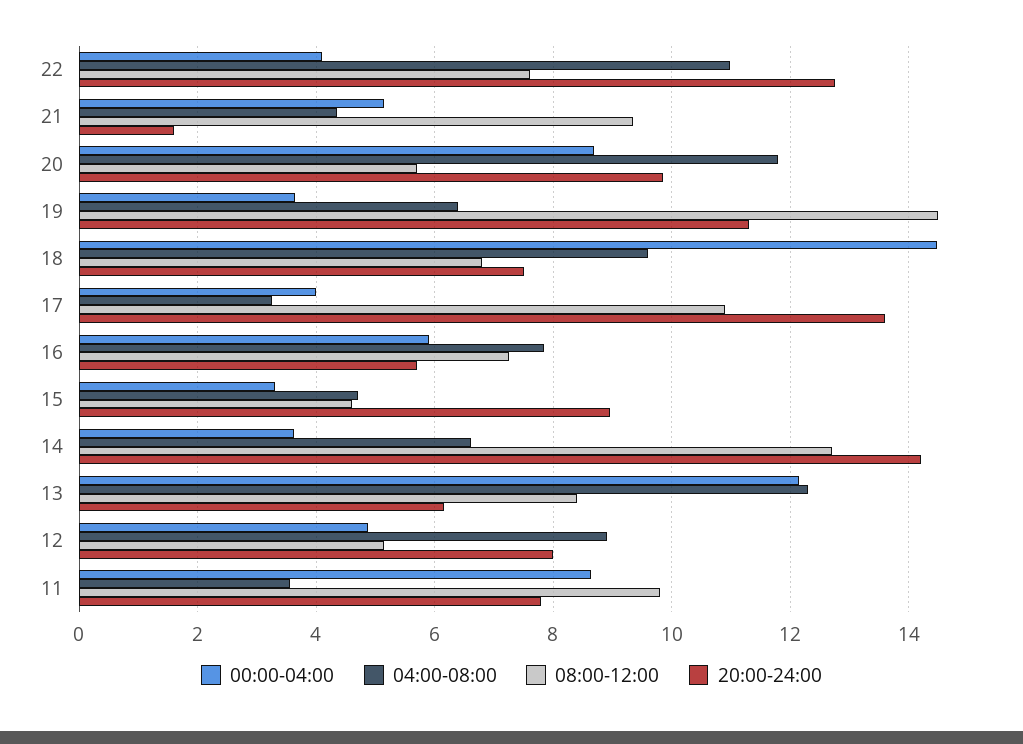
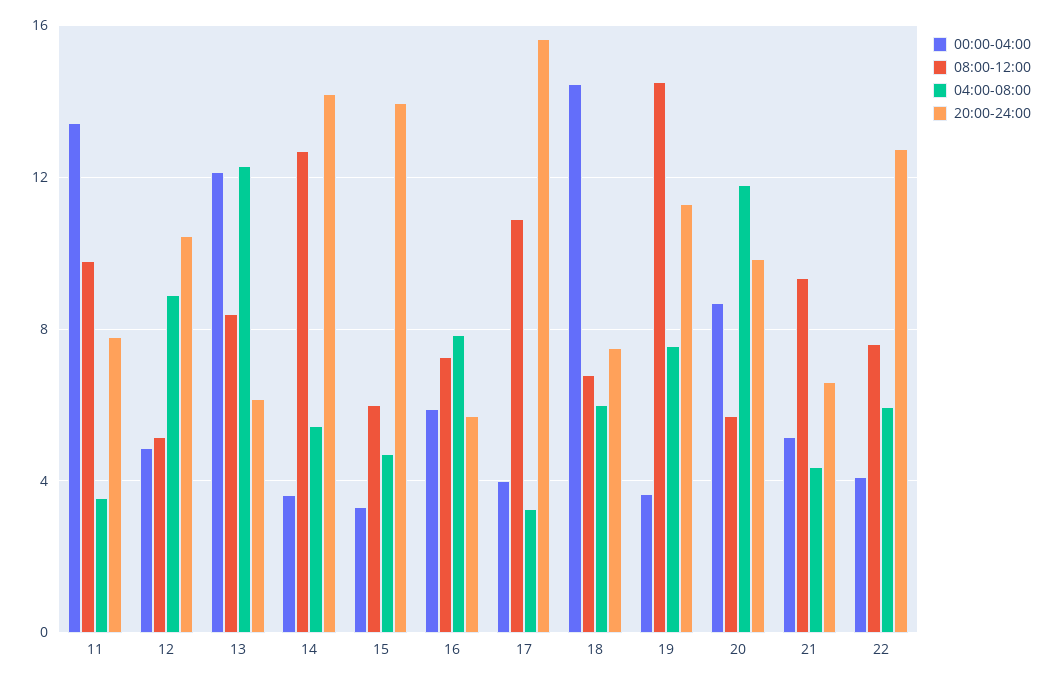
04:00-08:00, 22: 11 -> 6
20:00-24:00, 21: 1.6 -> 6.5
04:00-08:00, 19: 6.4 -> 7.5
04:00-08:00, 18: 9.6 -> 6
20:00-24:00, 17: 13.6 -> 15.5
08:00-12:00, 15: 4.6 -> 6
20:00-24:00, 15: 9 -> 14
04:00-08:00, 14: 6.6 -> 5.5
20:00-24:00, 12: 8 -> 10.5
00:00-04:00, 11: 8.6 -> 13.5

